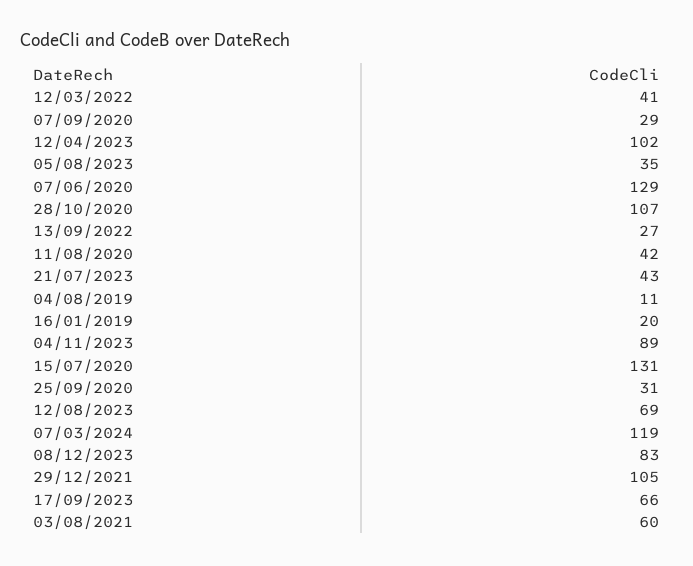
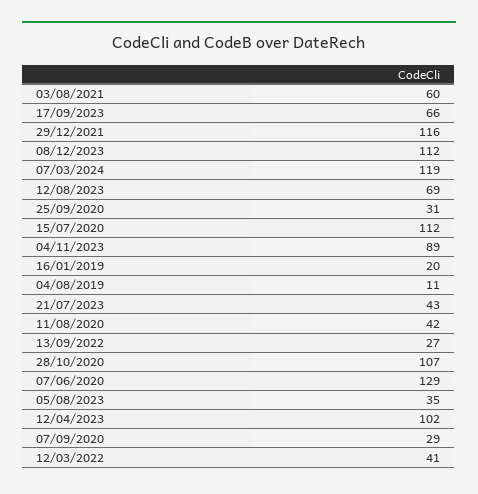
15/07/2020: 131 -> 112
08/12/2023: 83 -> 112
29/12/2021: 105 -> 116

